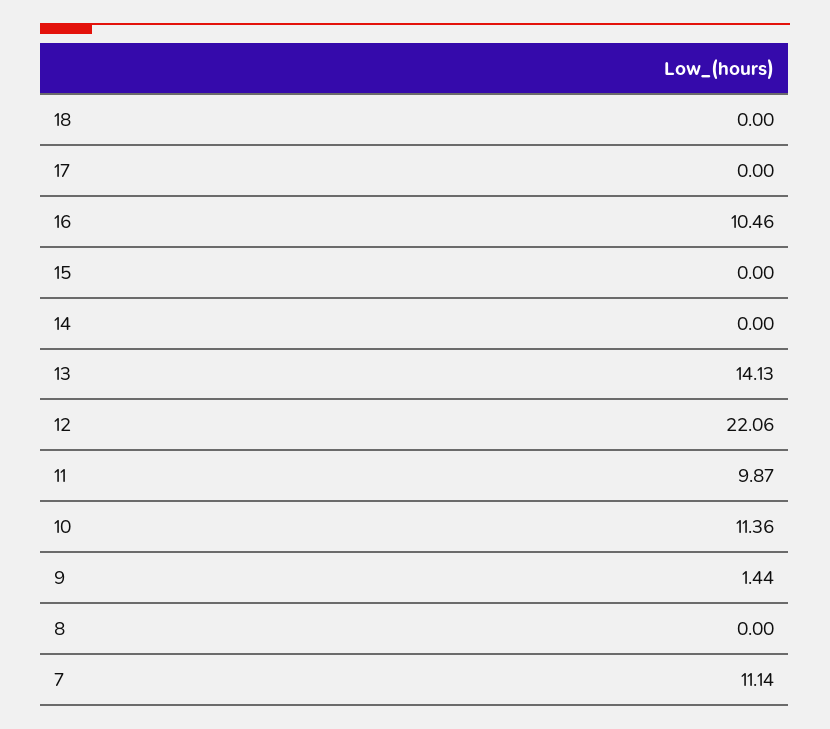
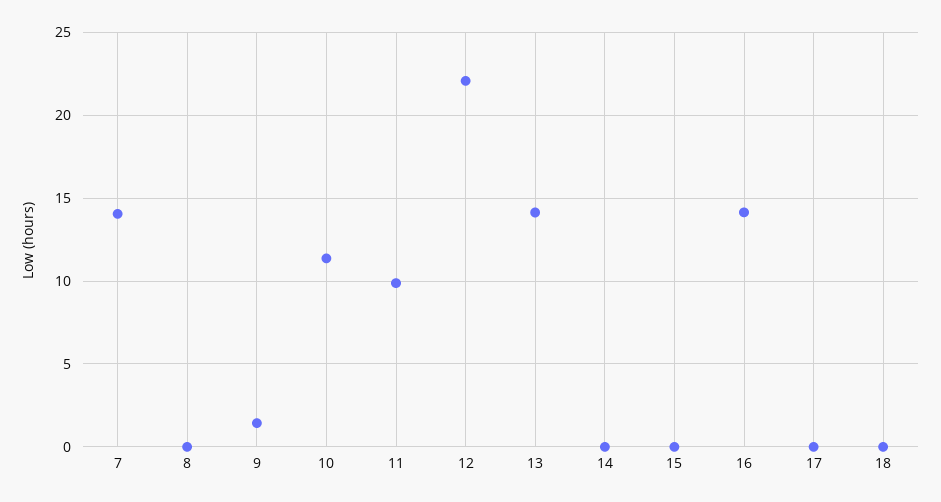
16: 10.46 -> 14
7: 11.14 -> 14

